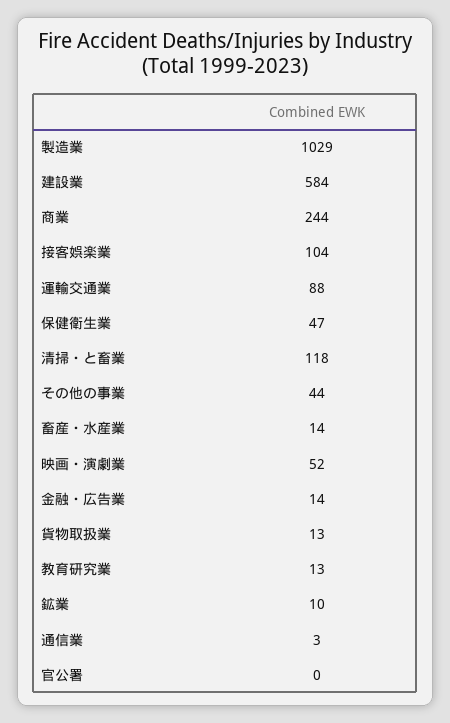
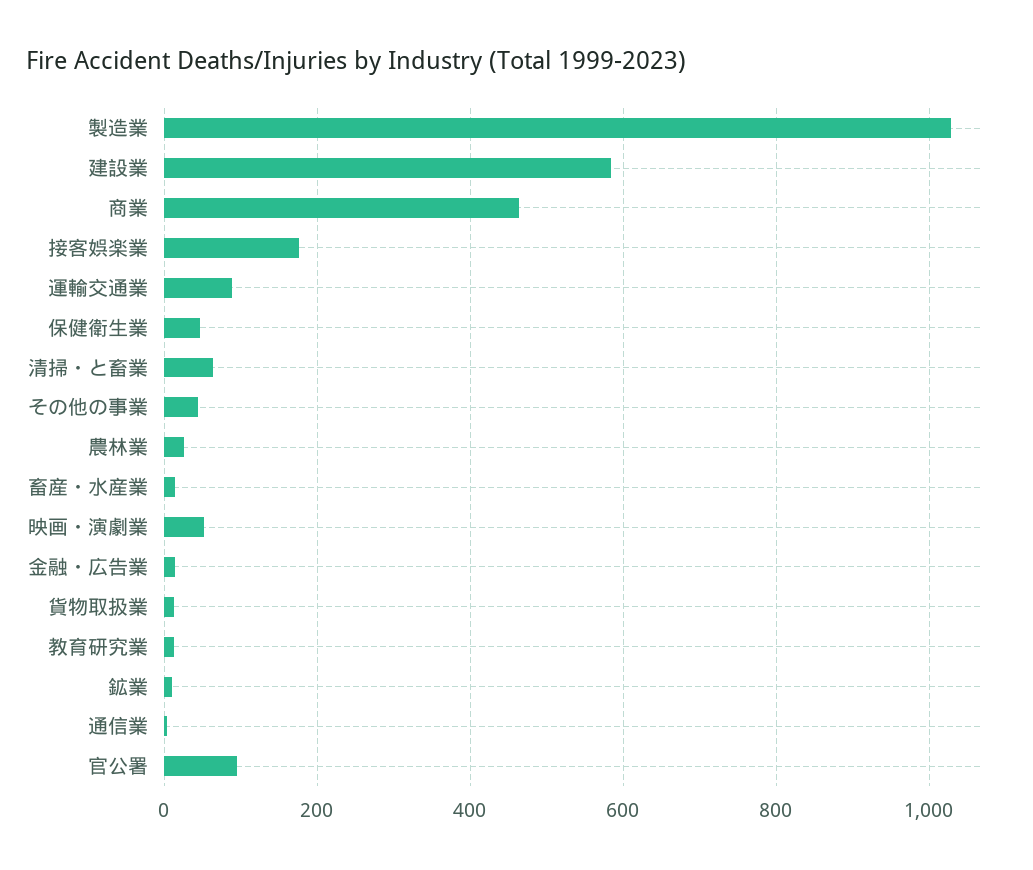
商業: 244 -> 460
接客娯楽業: 104 -> 180
清掃・と畜業: 118 -> 60
官公署: 0 -> 100
農林業: none -> 20

